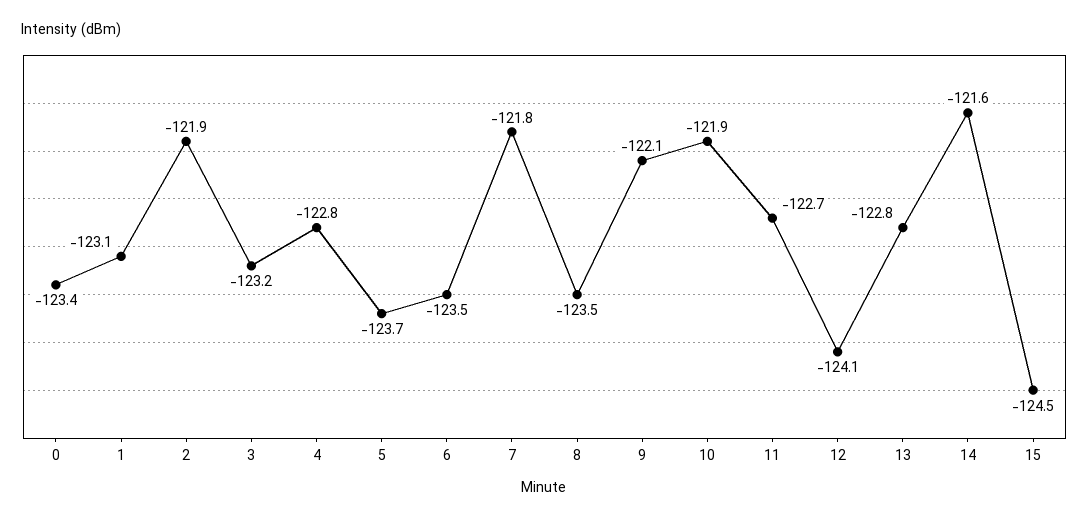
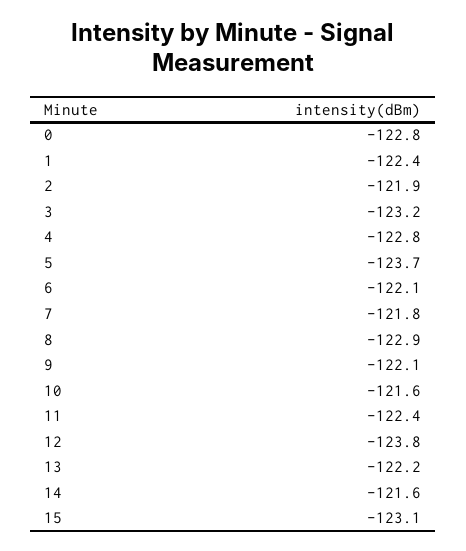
0: -123.4 -> -122.8
1: -123.1 -> -122.4
6: -123.5 -> -122.1
8: -123.5 -> -122.9
10: -121.9 -> -121.6
11: -122.7 -> -122.4
12: -124.1 -> -123.8
13: -122.8 -> -122.2
15: -124.5 -> -123.1

